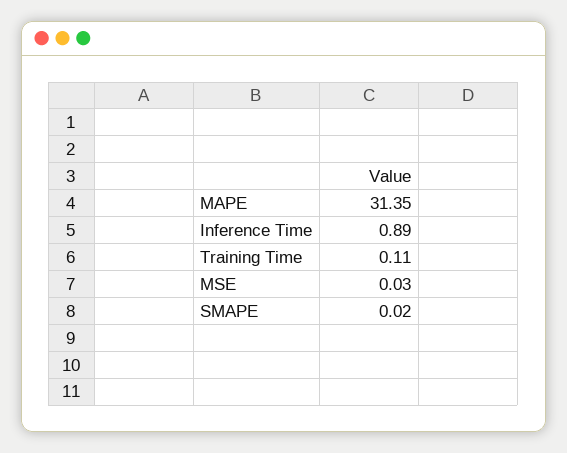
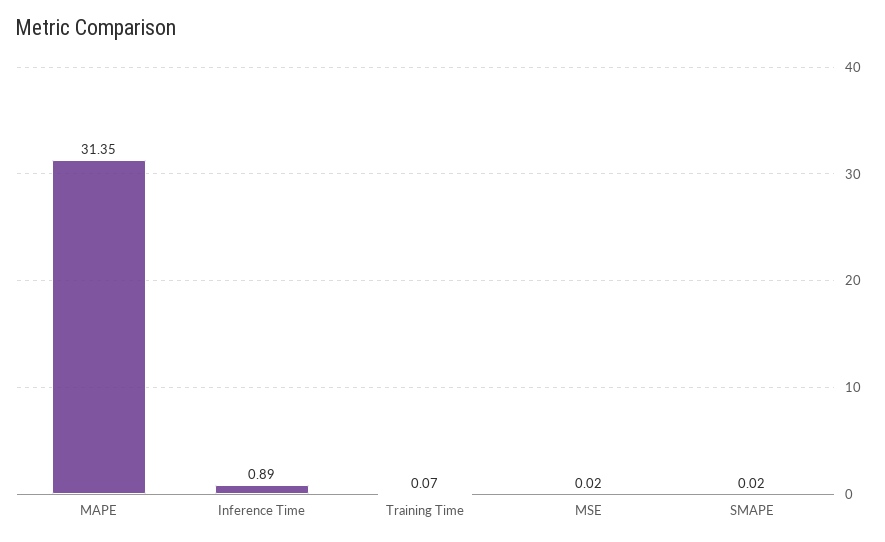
Training Time: 0.11 -> 0.07
MSE: 0.03 -> 0.02

